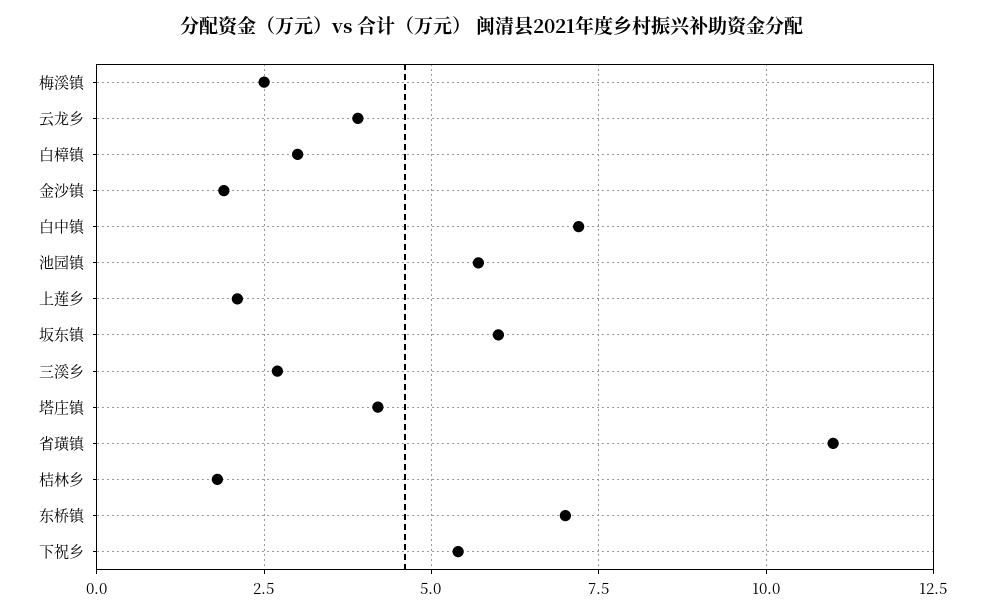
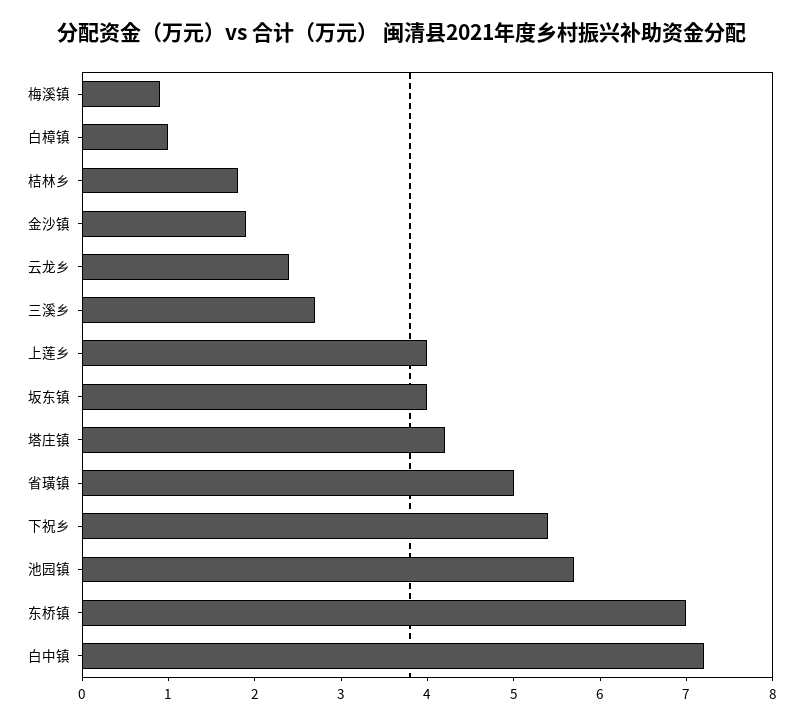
梅溪镇: 2.5 -> 0.9
云龙乡: 4 -> 2.4
白樟镇: 3 -> 1
上莲乡: 2 -> 4
坂东镇: 6 -> 4
省璜镇: 11 -> 5

